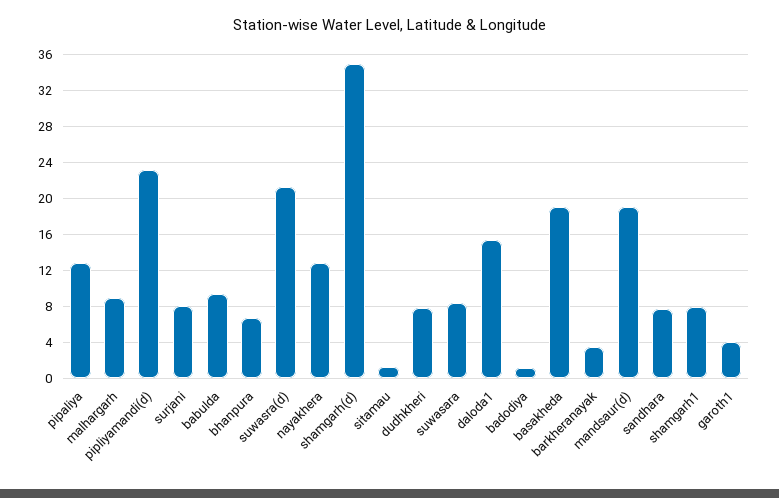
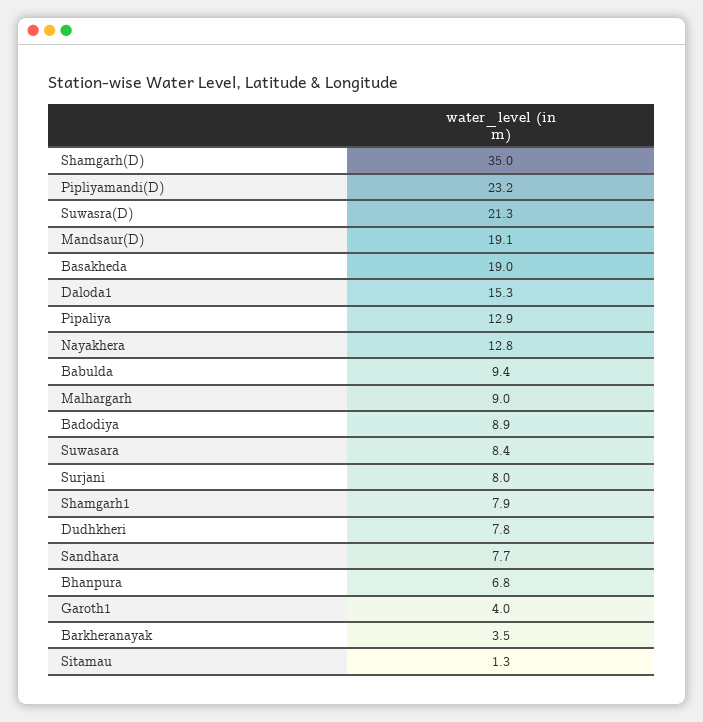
badodiya: 1 -> 8.9

